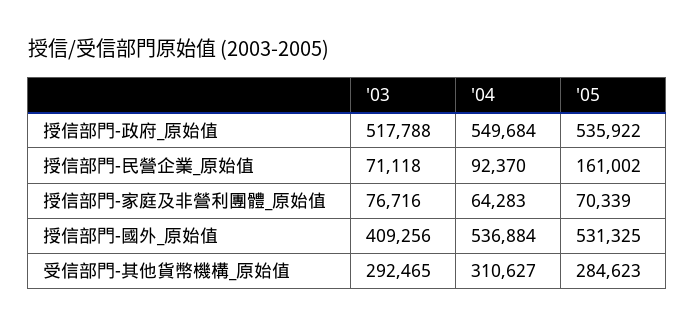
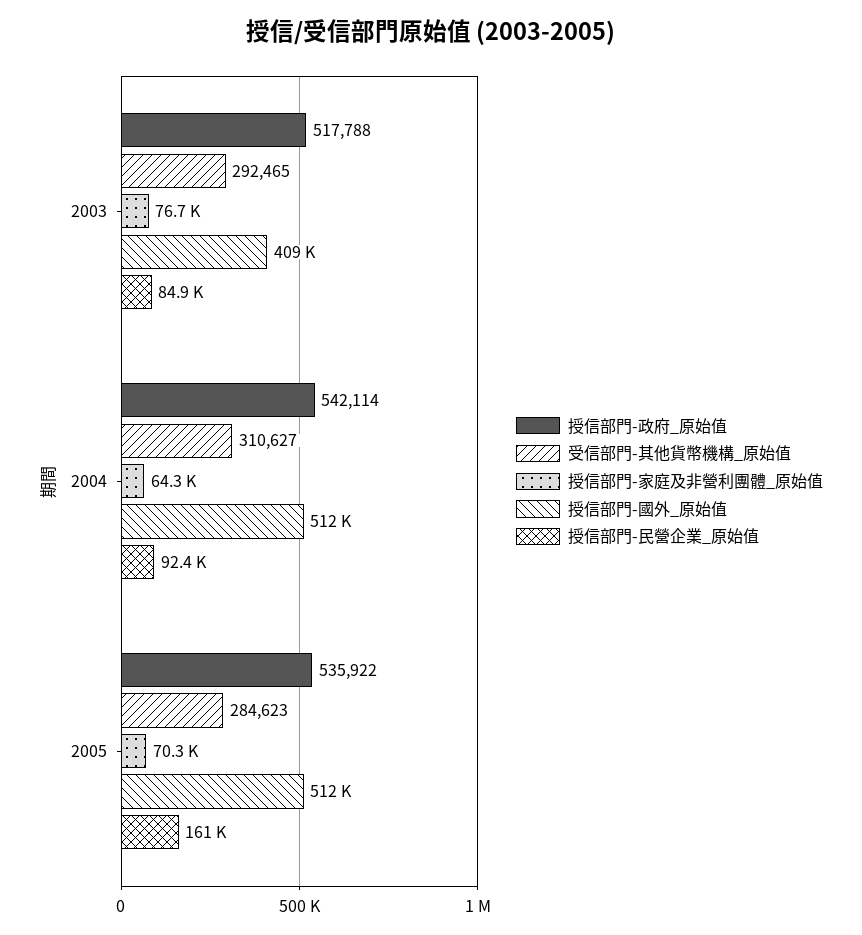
授信部門-政府_原始值, '04: 549684 -> 542114
授信部門-民營企業_原始值, '03: 71118 -> 84900
授信部門-國外_原始值, '04: 536884 -> 512000
授信部門-國外_原始值, '05: 531325 -> 512000

